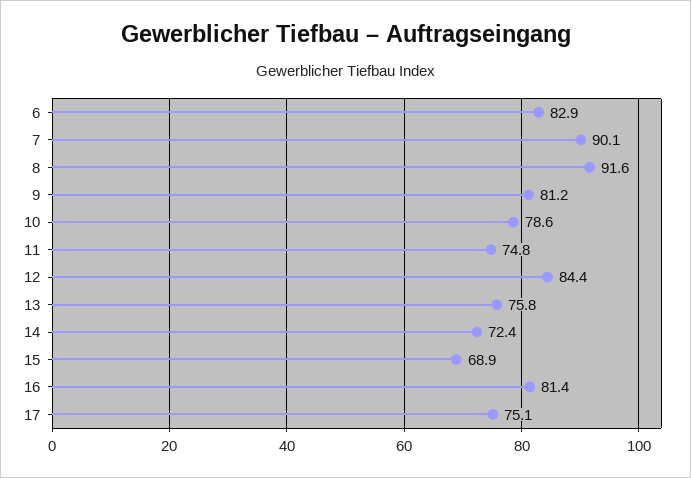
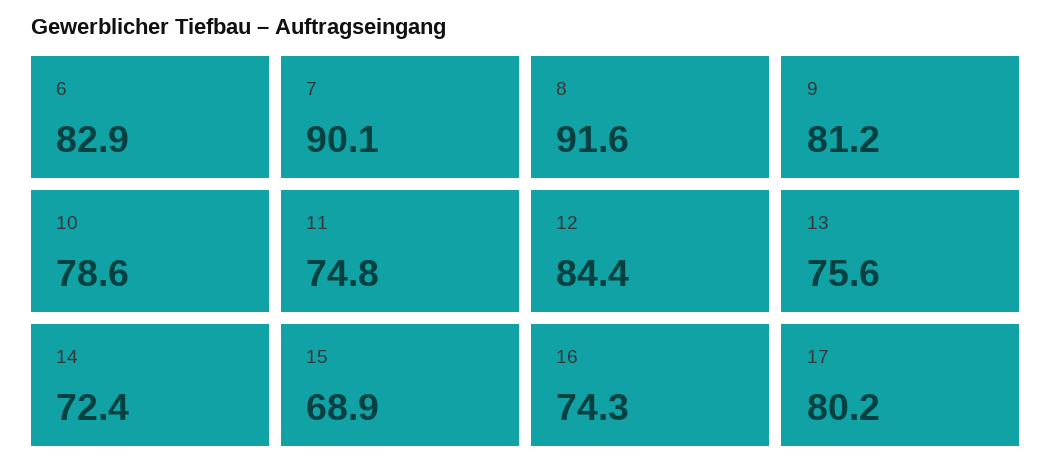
13: 75.8 -> 75.6
16: 81.4 -> 74.3
17: 75.1 -> 80.2

